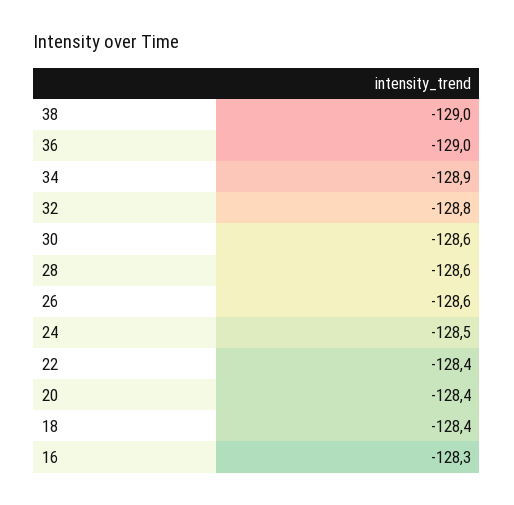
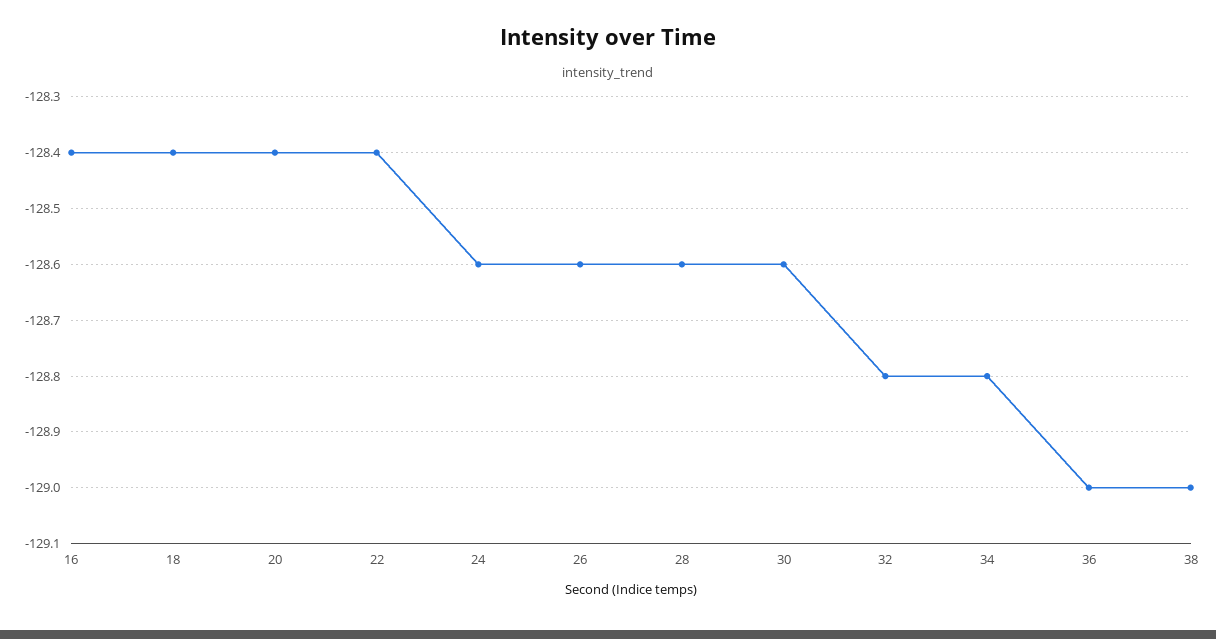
34: -128.9 -> -128.8
24: -128.5 -> -128.6
16: -128.3 -> -128.4

